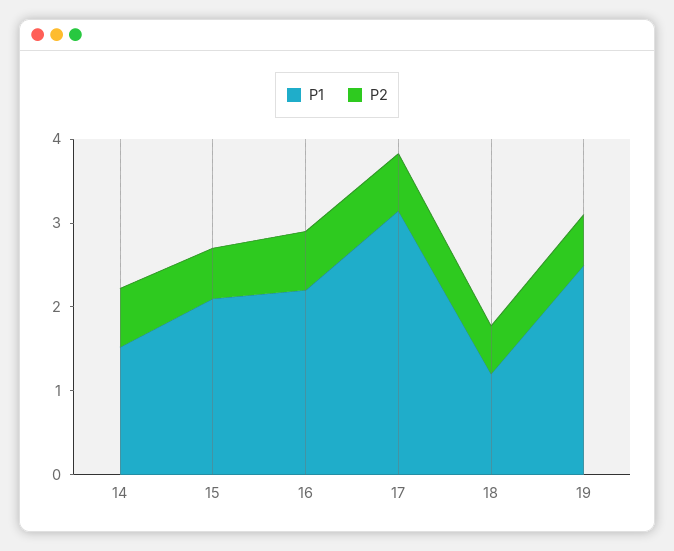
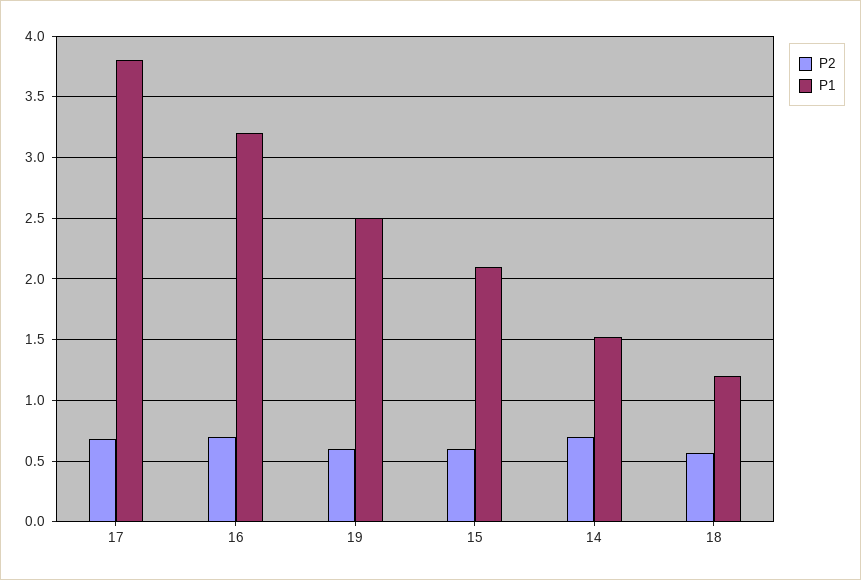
P1, 16: 2.2 -> 3.2
P1, 17: 3.2 -> 3.8

